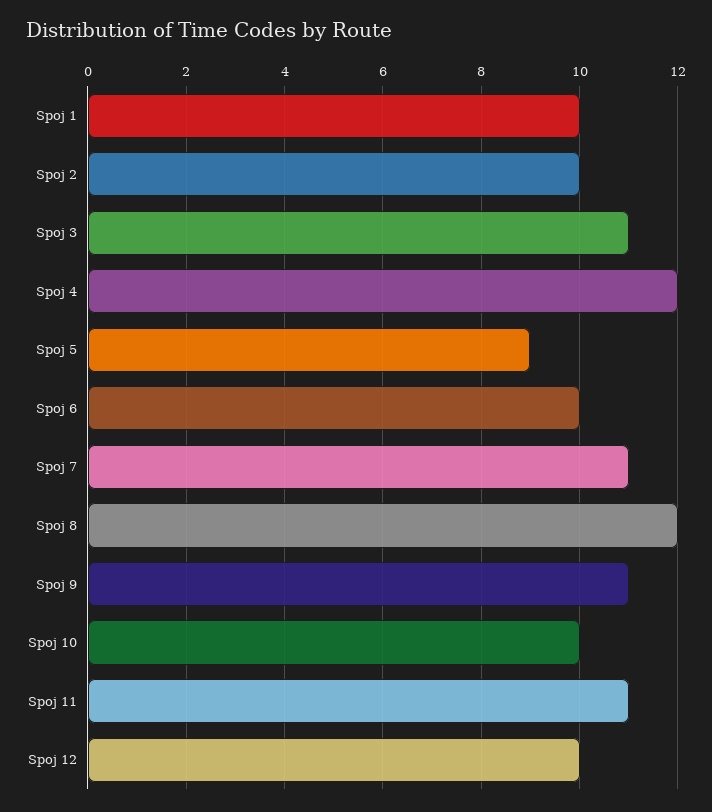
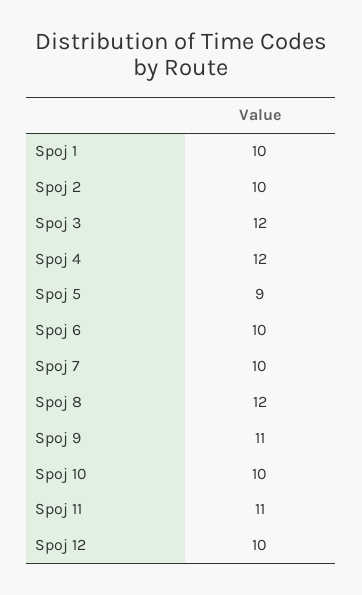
Spoj 3: 11 -> 12
Spoj 7: 11 -> 10

